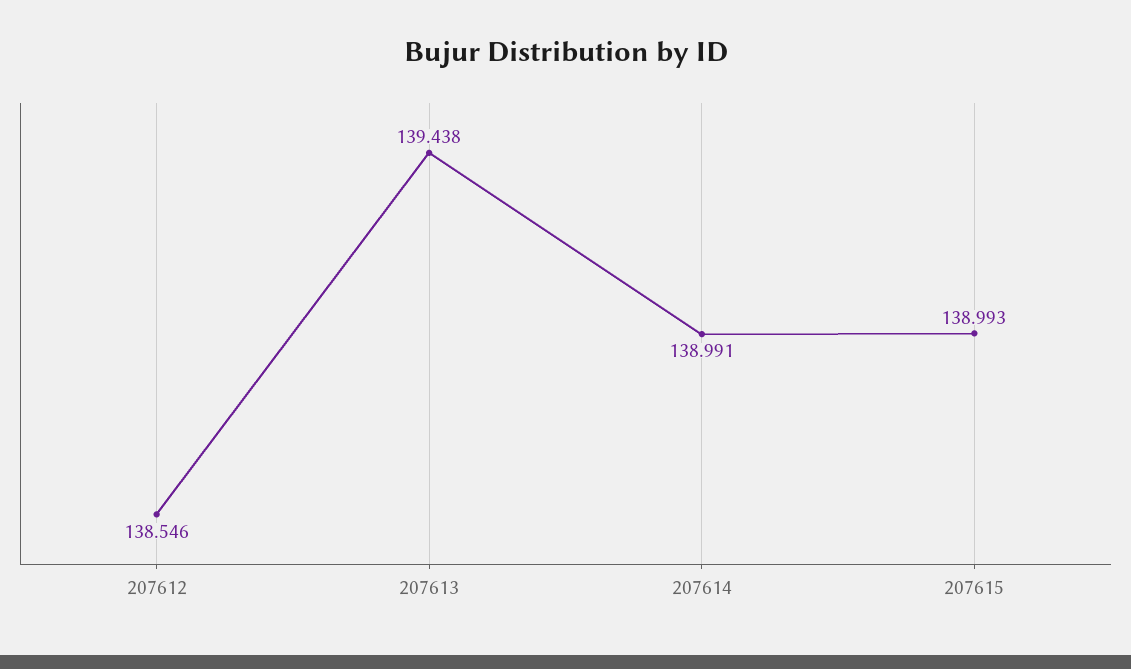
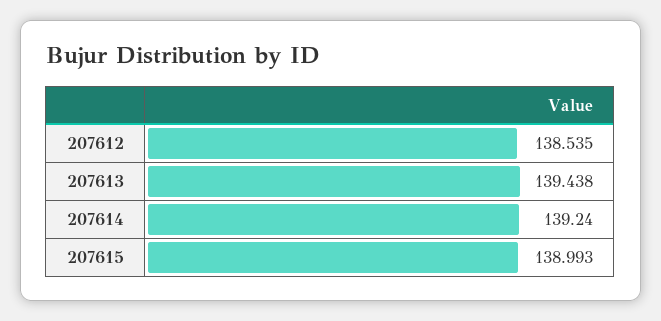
207612: 138.546 -> 138.535
207614: 138.991 -> 139.24

